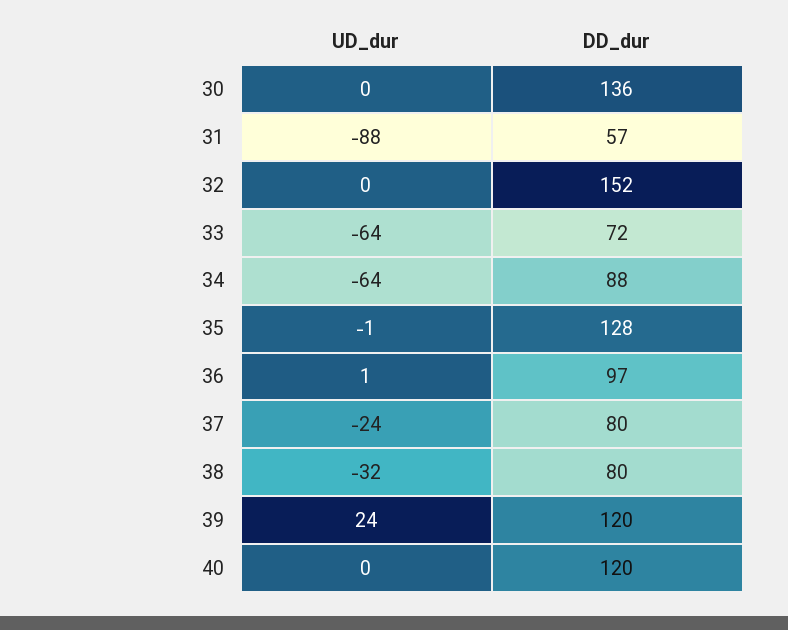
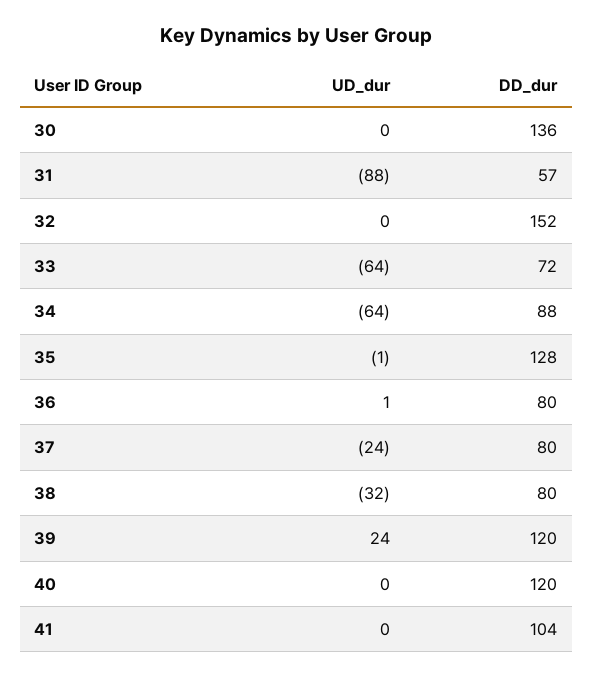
DD_dur, 36: 97 -> 80
UD_dur, 41: none -> 0
DD_dur, 41: none -> 104

